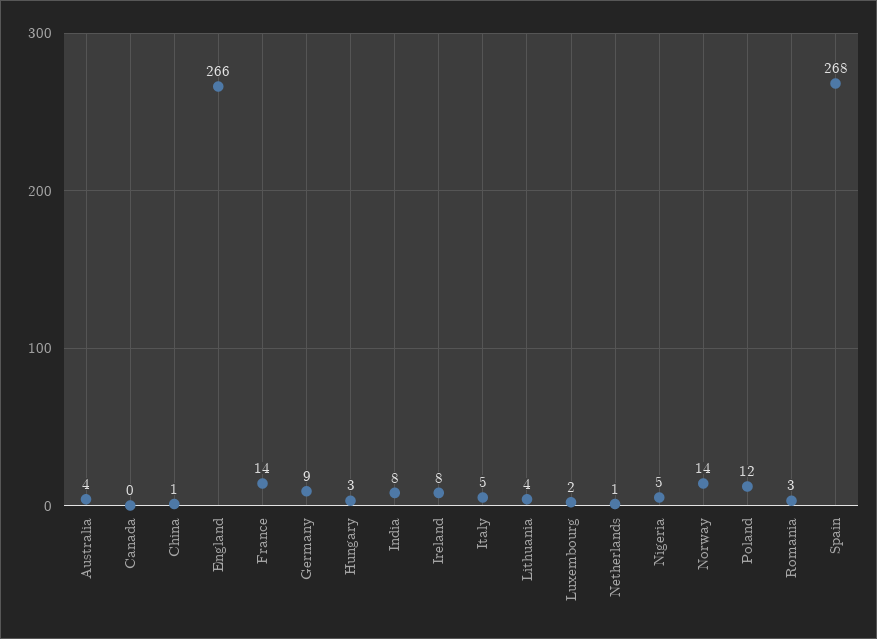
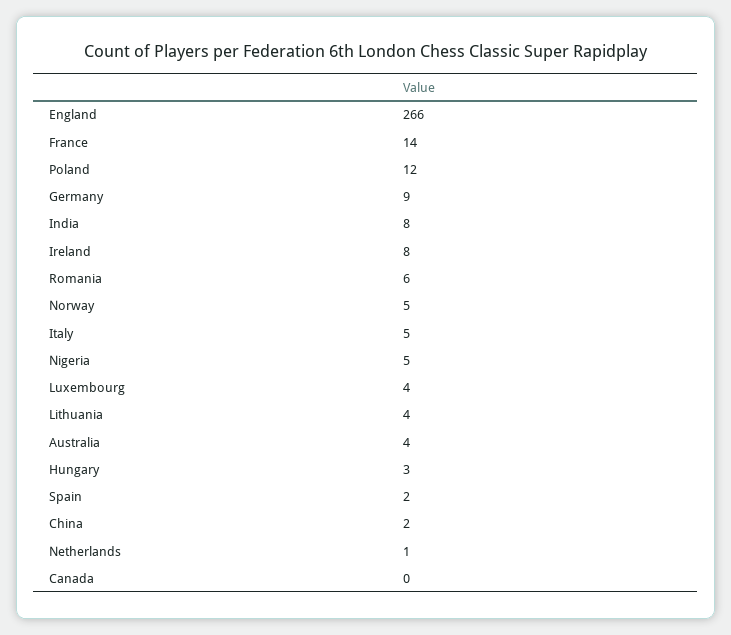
China: 1 -> 2
Luxembourg: 2 -> 4
Norway: 14 -> 5
Romania: 3 -> 6
Spain: 268 -> 2

